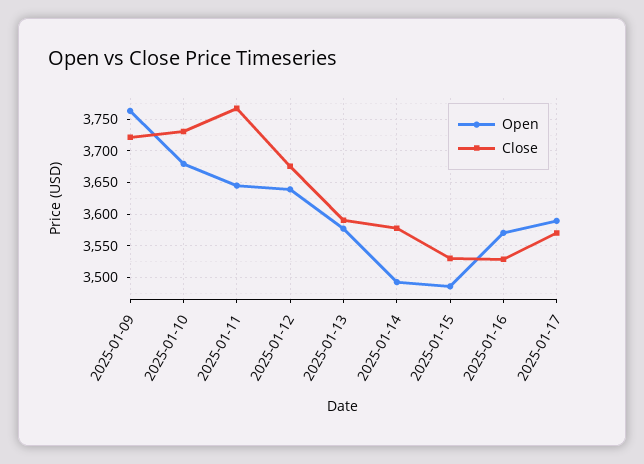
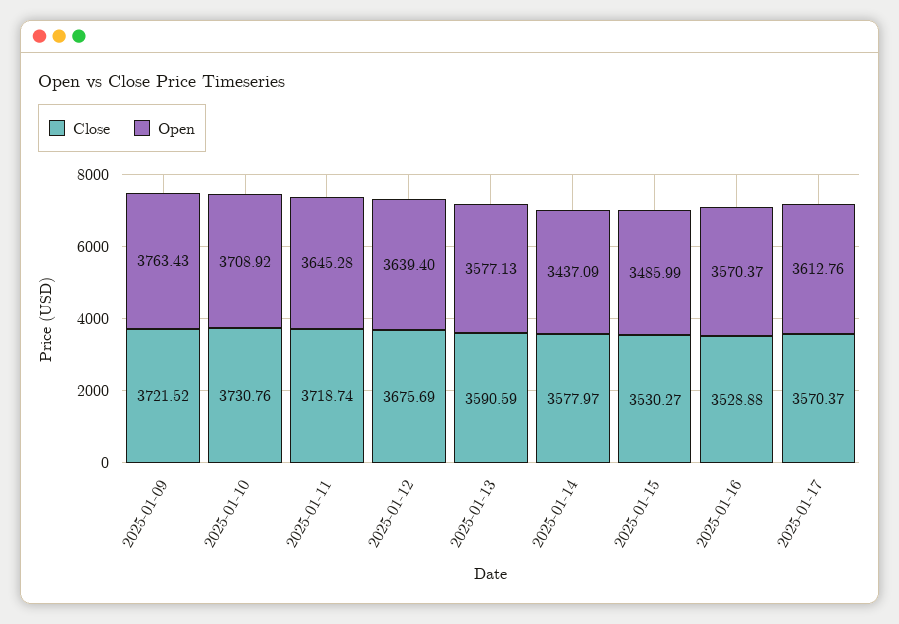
Open, 2025-01-10: 3680 -> 3708.92
Close, 2025-01-11: 3770 -> 3718.74
Open, 2025-01-14: 3490 -> 3437.09
Open, 2025-01-17: 3590 -> 3612.76

